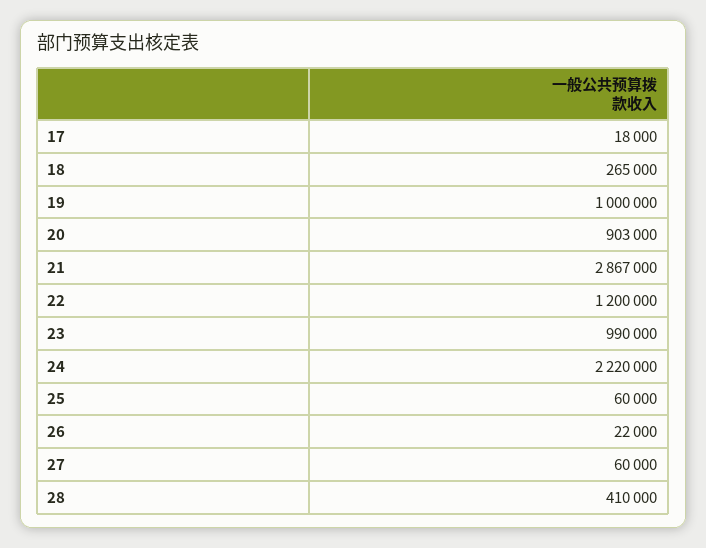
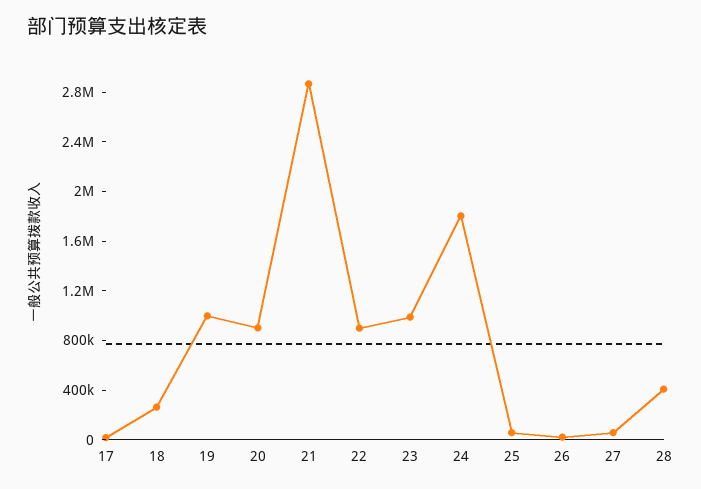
22: 1200000 -> 900000
24: 2220000 -> 1800000

